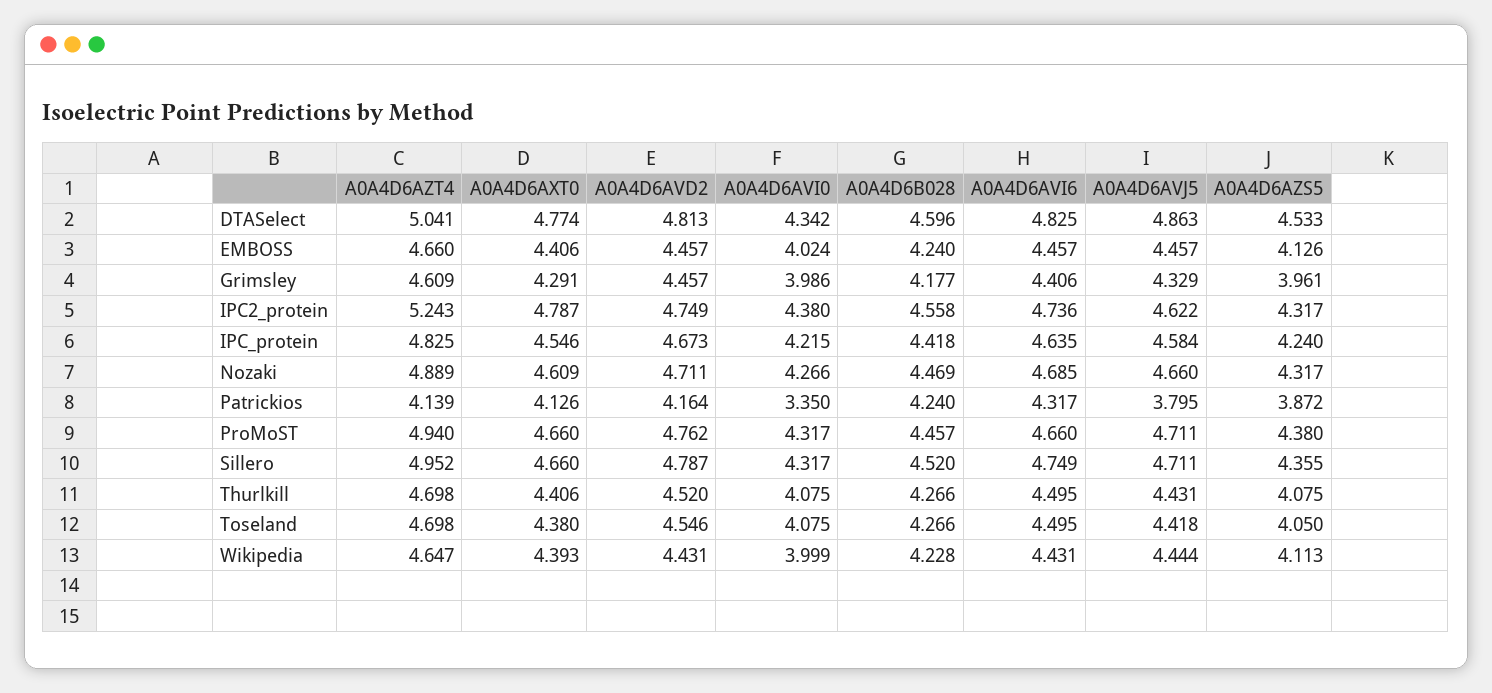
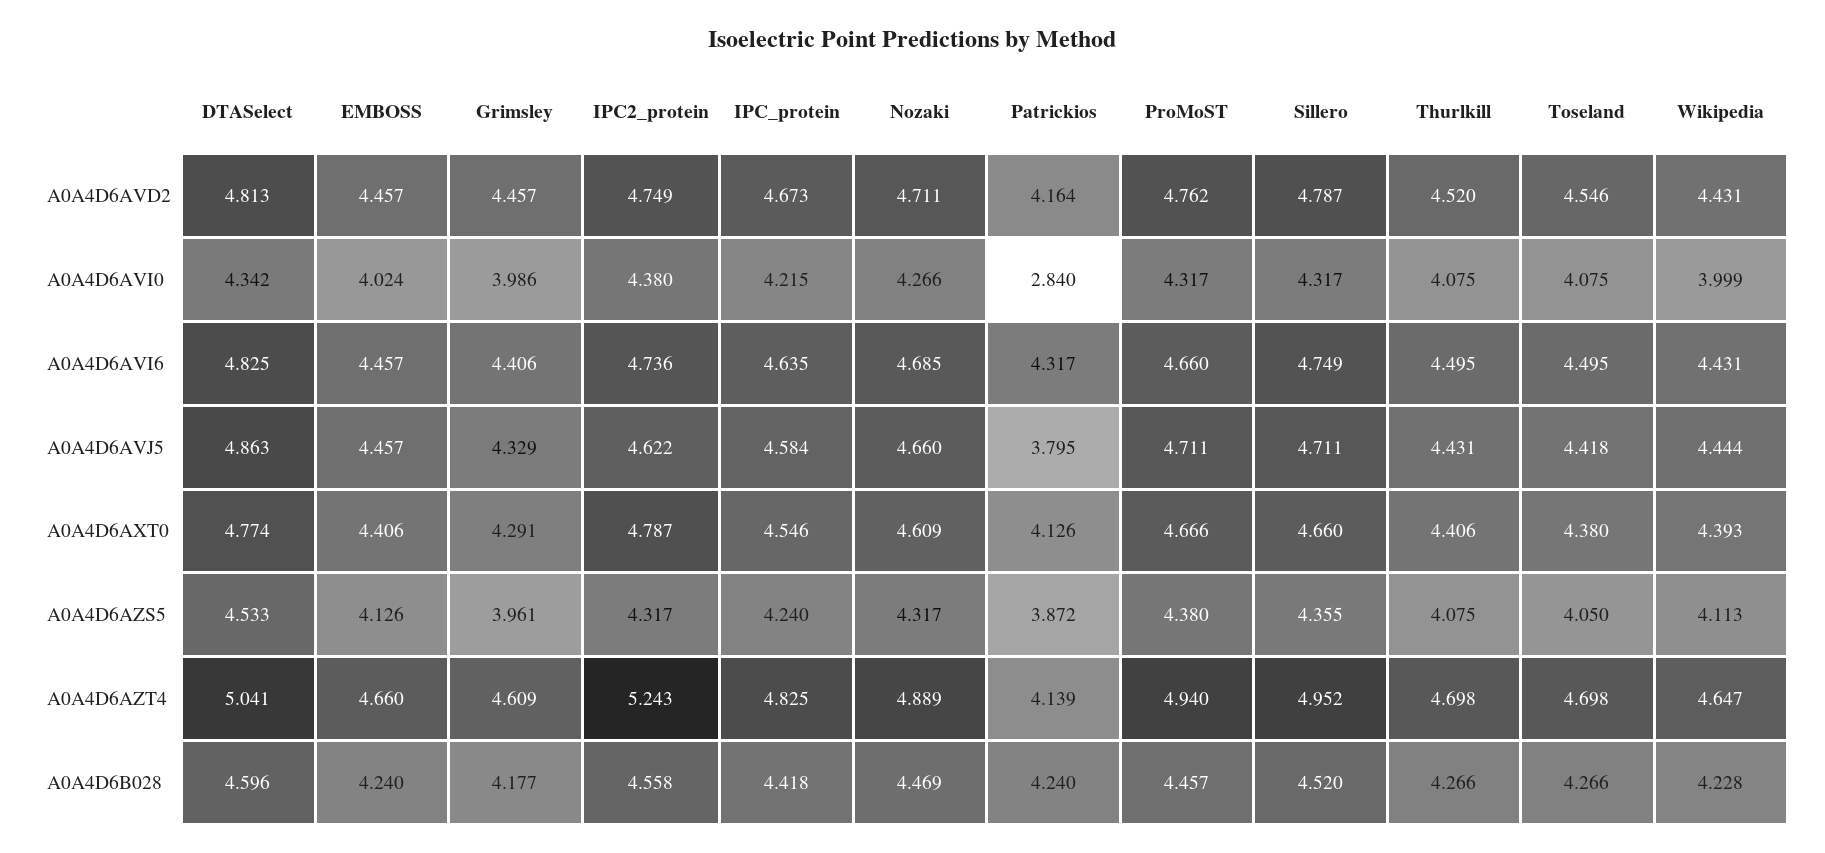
A0A4D6AVI0, Patrickios: 3.35 -> 2.84
A0A4D6AXT0, ProMoST: 4.66 -> 4.666

